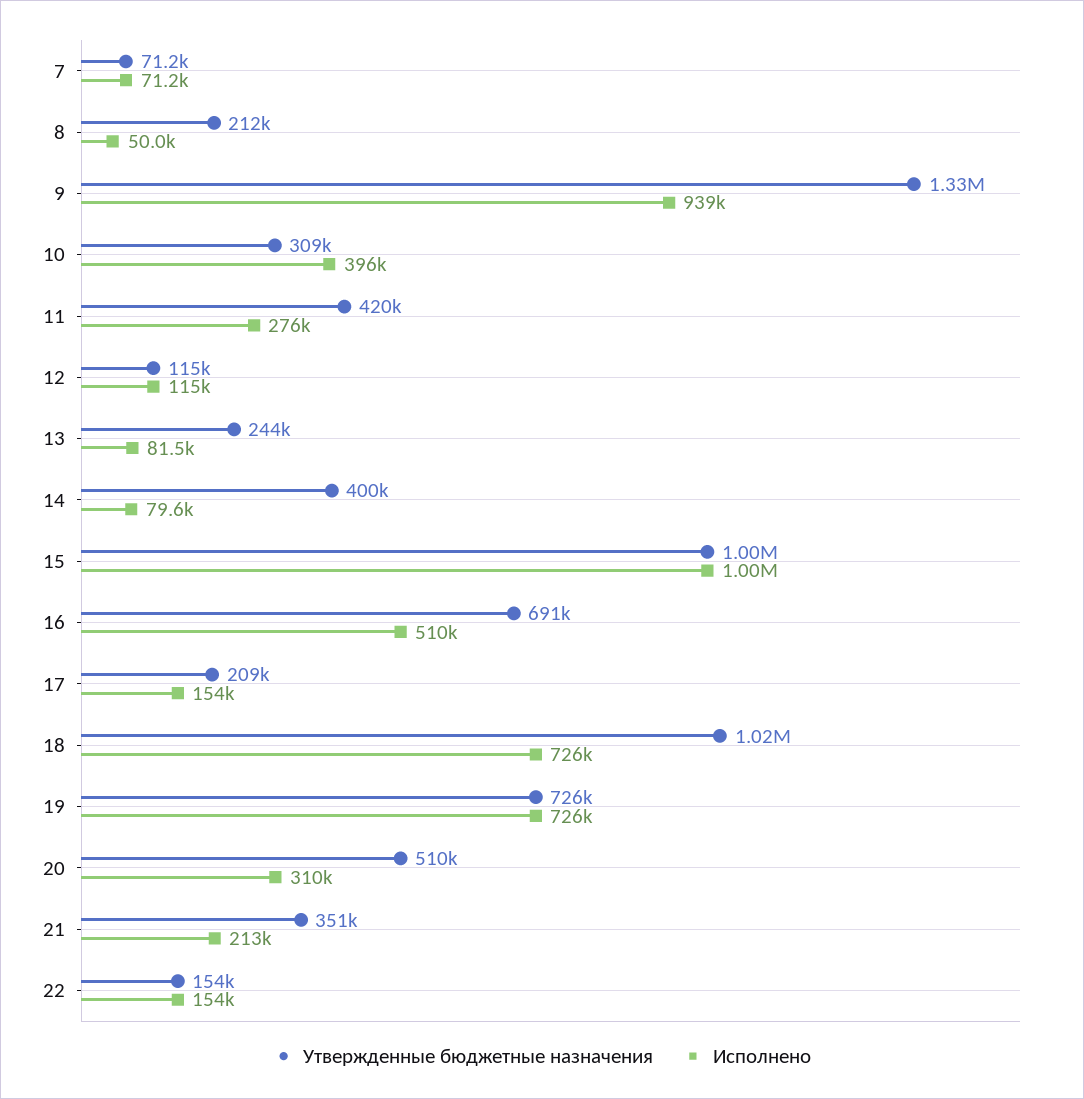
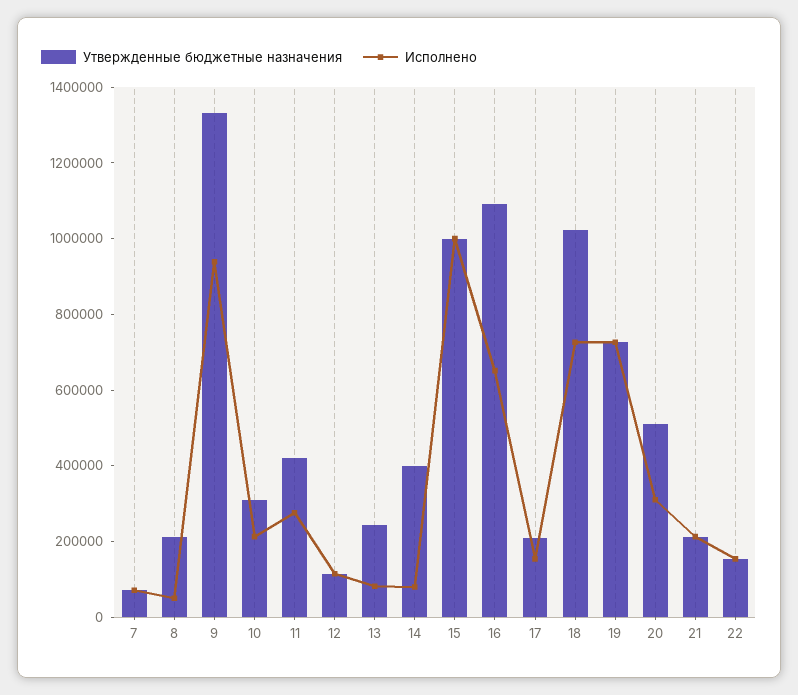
Исполнено, 10: 396000 -> 200000
Утвержденные бюджетные назначения, 16: 691000 -> 1100000
Исполнено, 16: 510000 -> 650000
Утвержденные бюджетные назначения, 21: 351000 -> 200000

